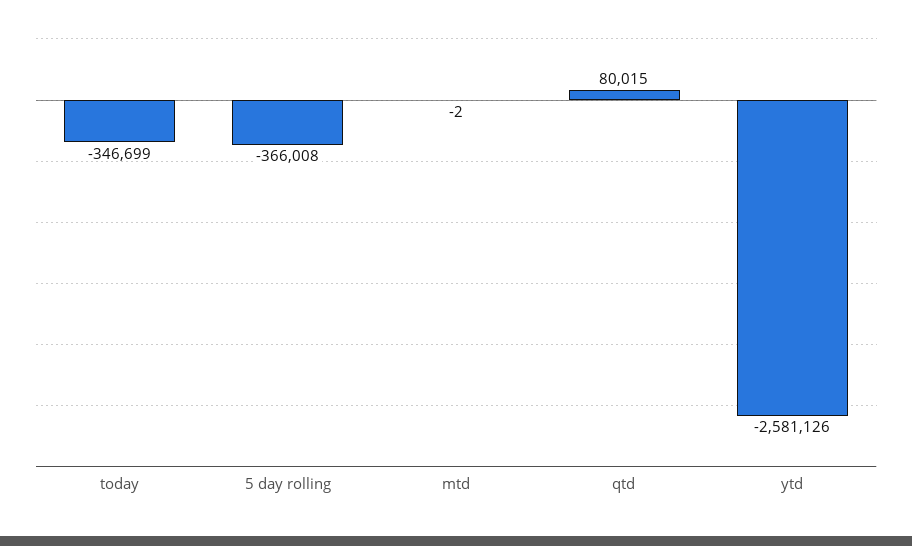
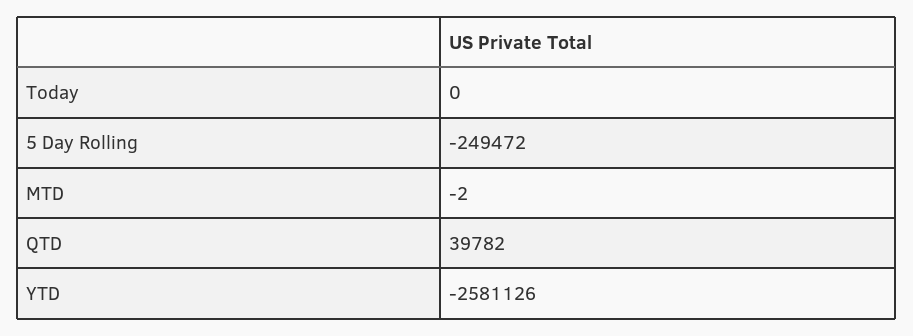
today: -346699 -> 0
5 day rolling: -366008 -> -249472
qtd: 80015 -> 39782

